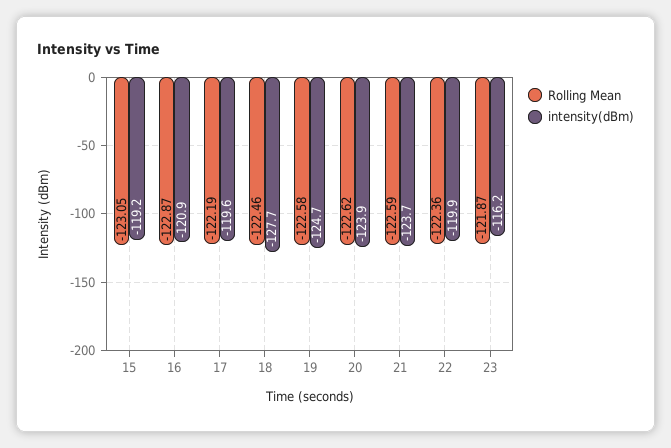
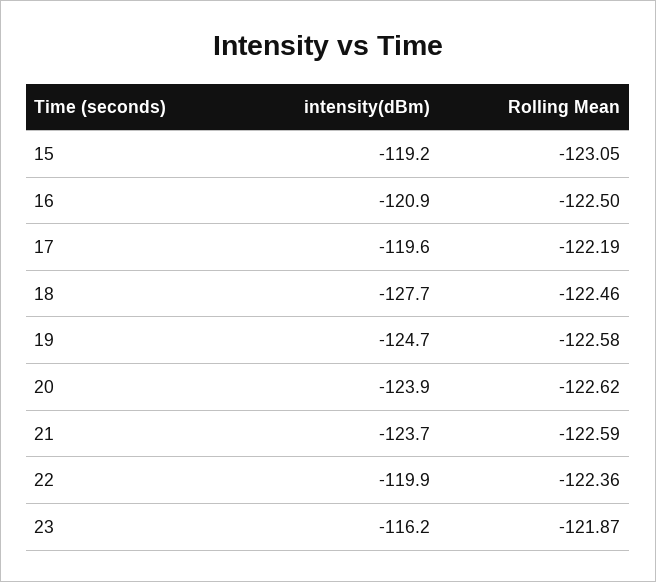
Rolling Mean, 16: -122.87 -> -122.5

